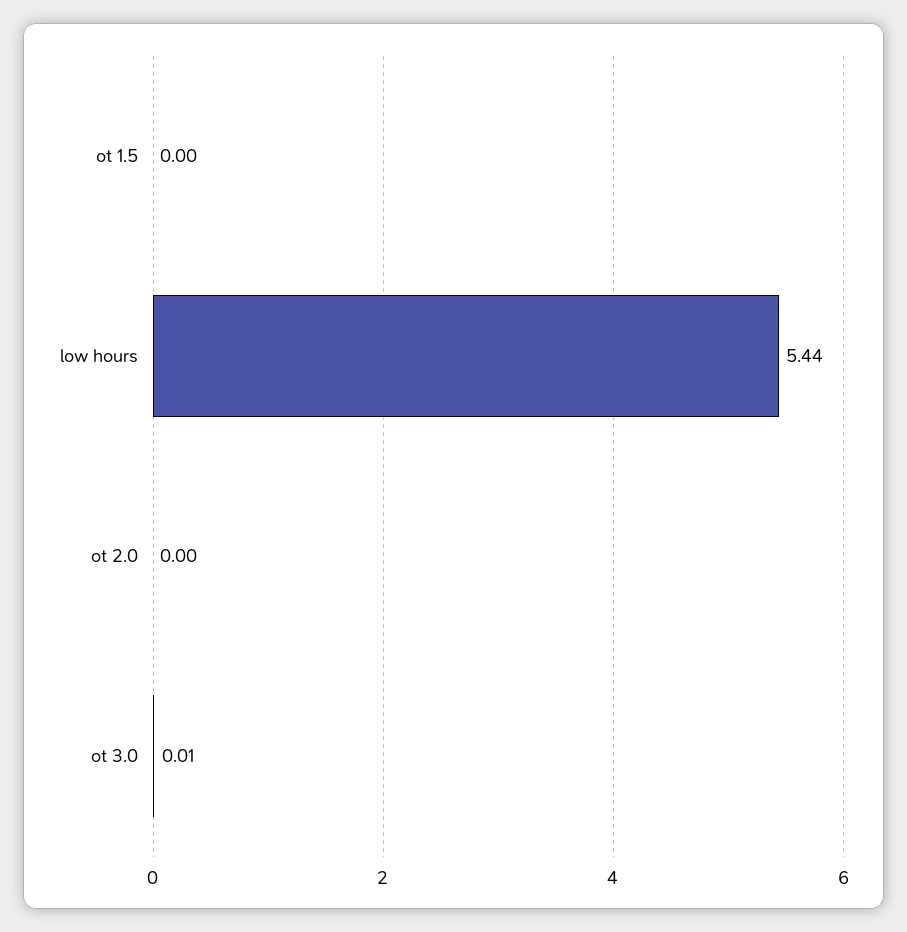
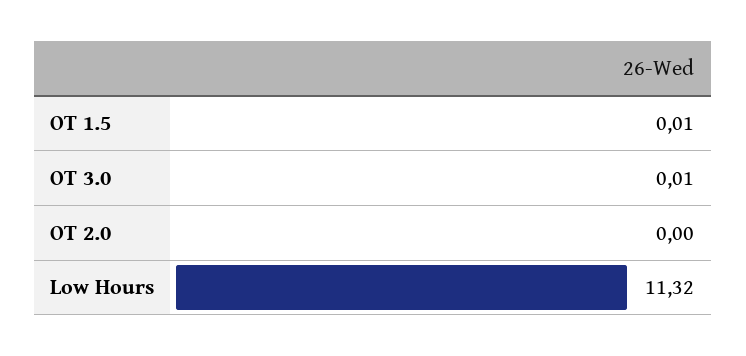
ot 1.5: 0 -> 0.01
low hours: 5.44 -> 11.32

